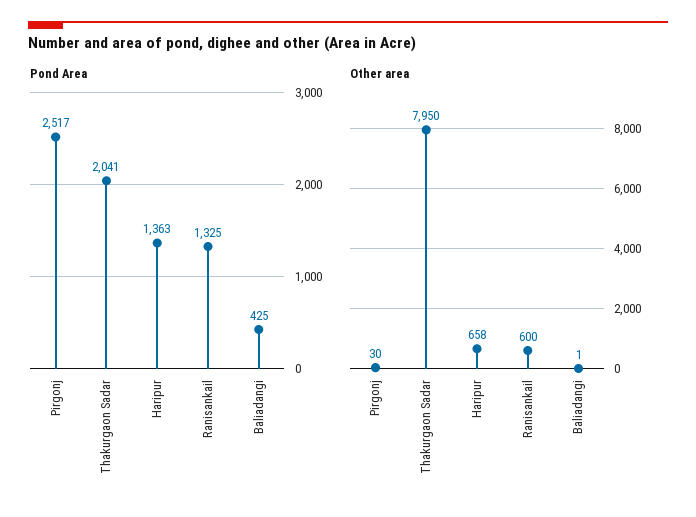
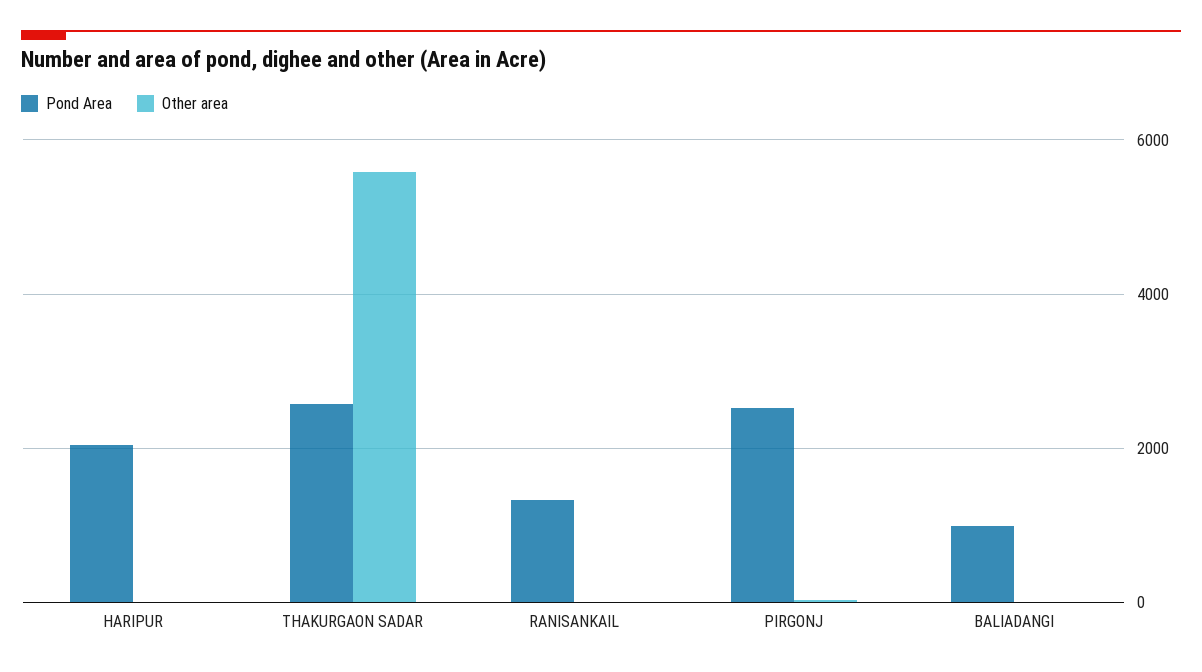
Pond Area, Thakurgaon Sadar: 2041 -> 2600
Pond Area, Haripur: 1363 -> 2000
Pond Area, Baliadangi: 425 -> 1000
Other area, Thakurgaon Sadar: 7950 -> 5600
Other area, Haripur: 658 -> 0
Other area, Ranisankail: 600 -> 0

